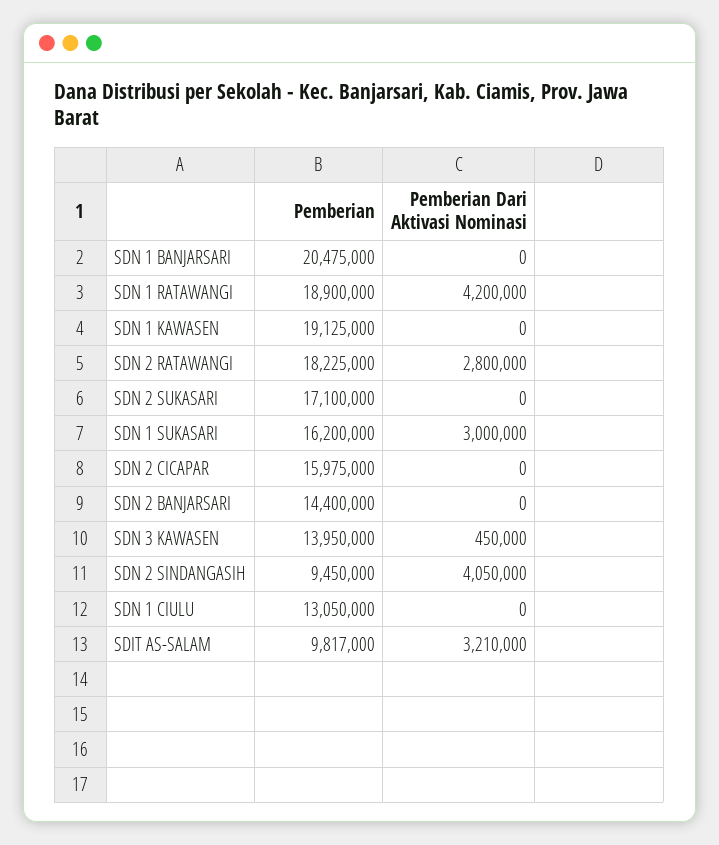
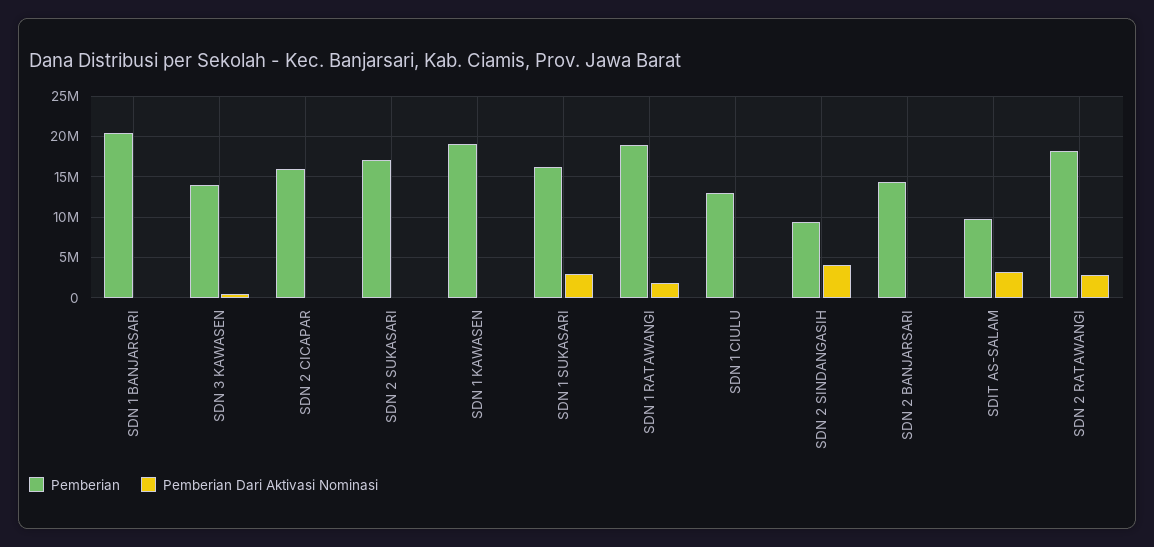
Pemberian Dari Aktivasi Nominasi, SDN 1 RATAWANGI: 4200000 -> 2000000

